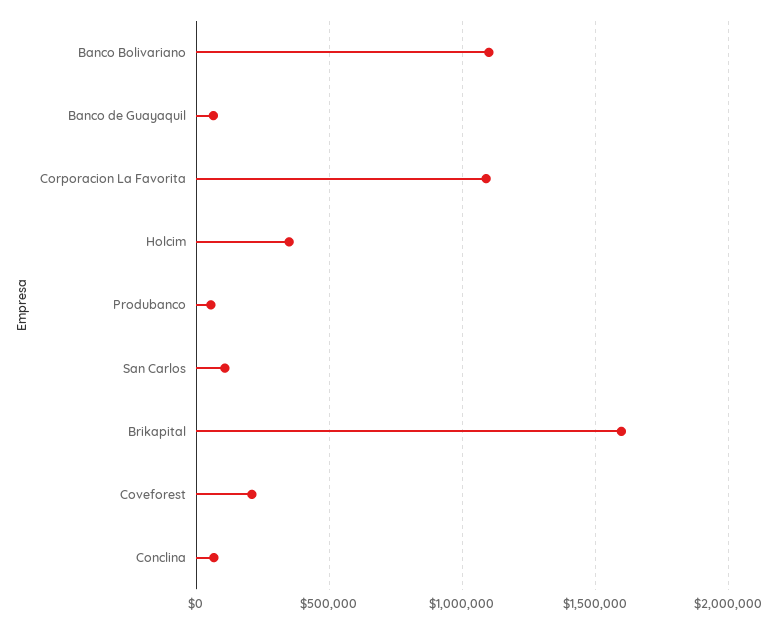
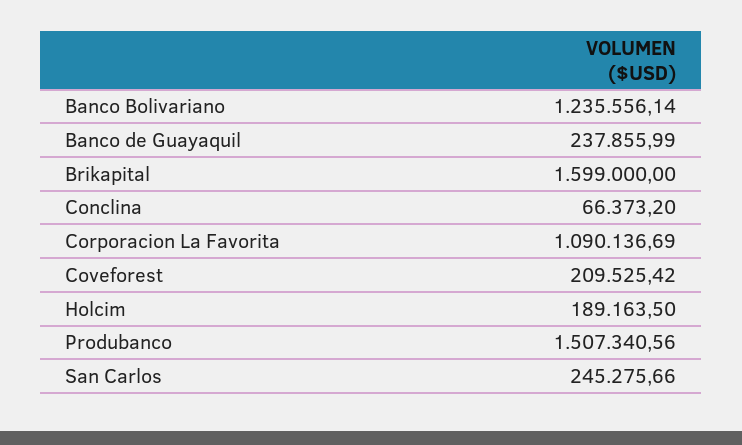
Banco Bolivariano: 1100000 -> 1235556.14
Banco de Guayaquil: 50000 -> 237855.99
Holcim: 350000 -> 189163.5
Produbanco: 50000 -> 1507340.56
San Carlos: 100000 -> 245275.66

